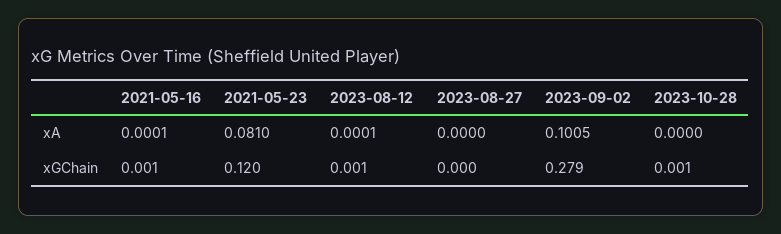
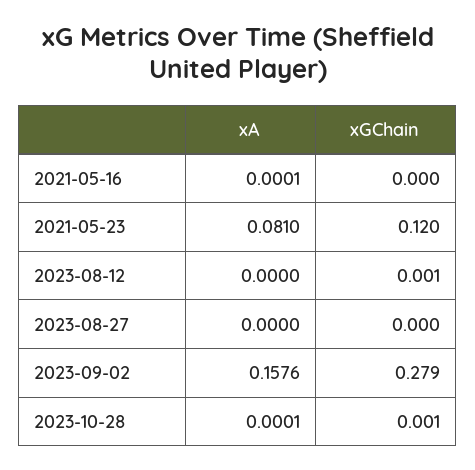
2023-08-12, xA: 0.0001 -> 0
2023-09-02, xA: 0.1005 -> 0.1576
2023-10-28, xA: 0 -> 0.0001
2021-05-16, xGChain: 0.001 -> 0

